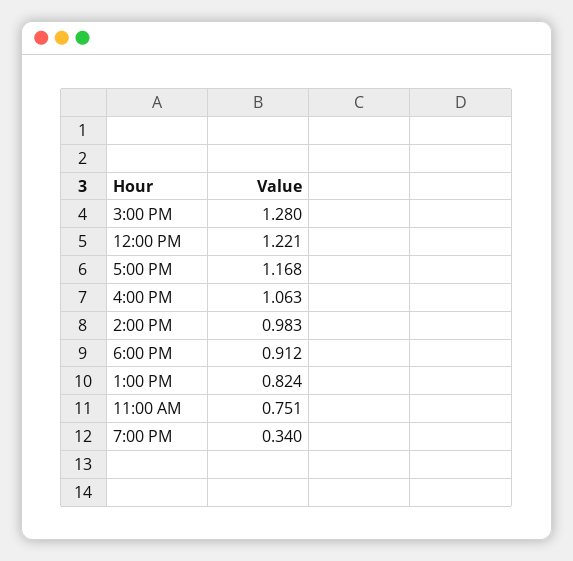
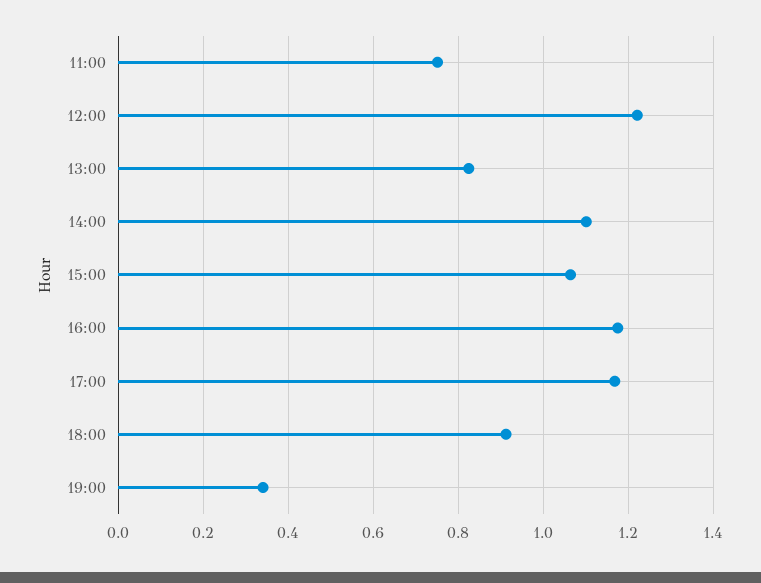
3:00 PM: 1.28 -> 1.06
4:00 PM: 1.063 -> 1.18
2:00 PM: 0.983 -> 1.1

